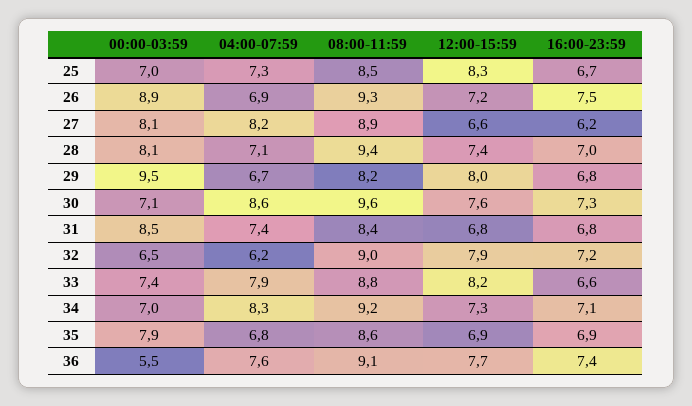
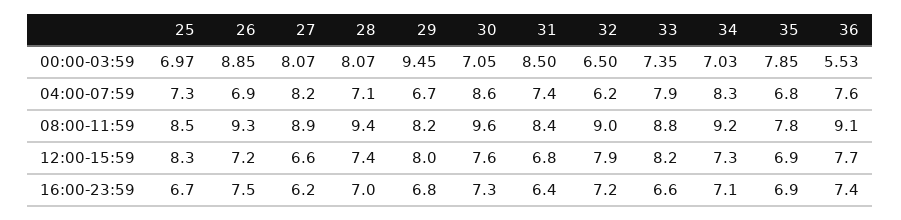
16:00-23:59, 31: 6.8 -> 6.4
08:00-11:59, 35: 8.6 -> 7.8

